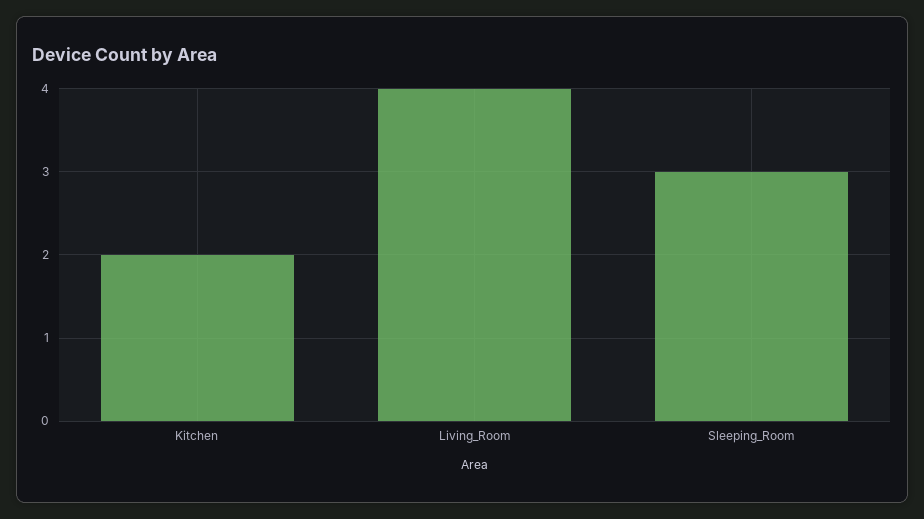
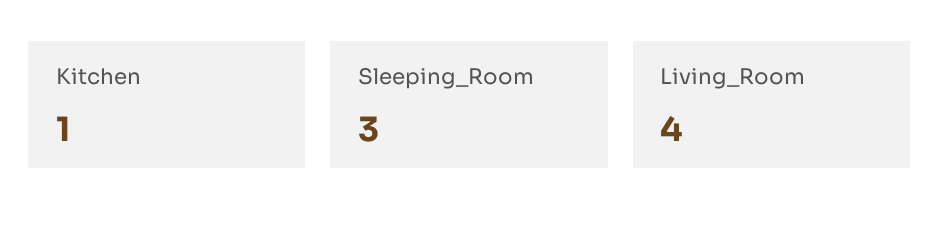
Kitchen: 2 -> 1

